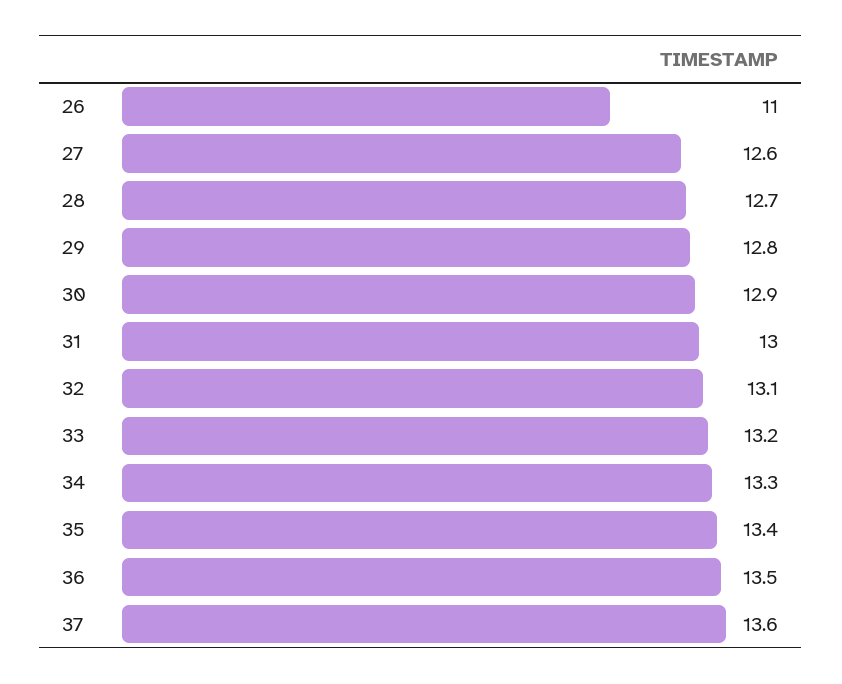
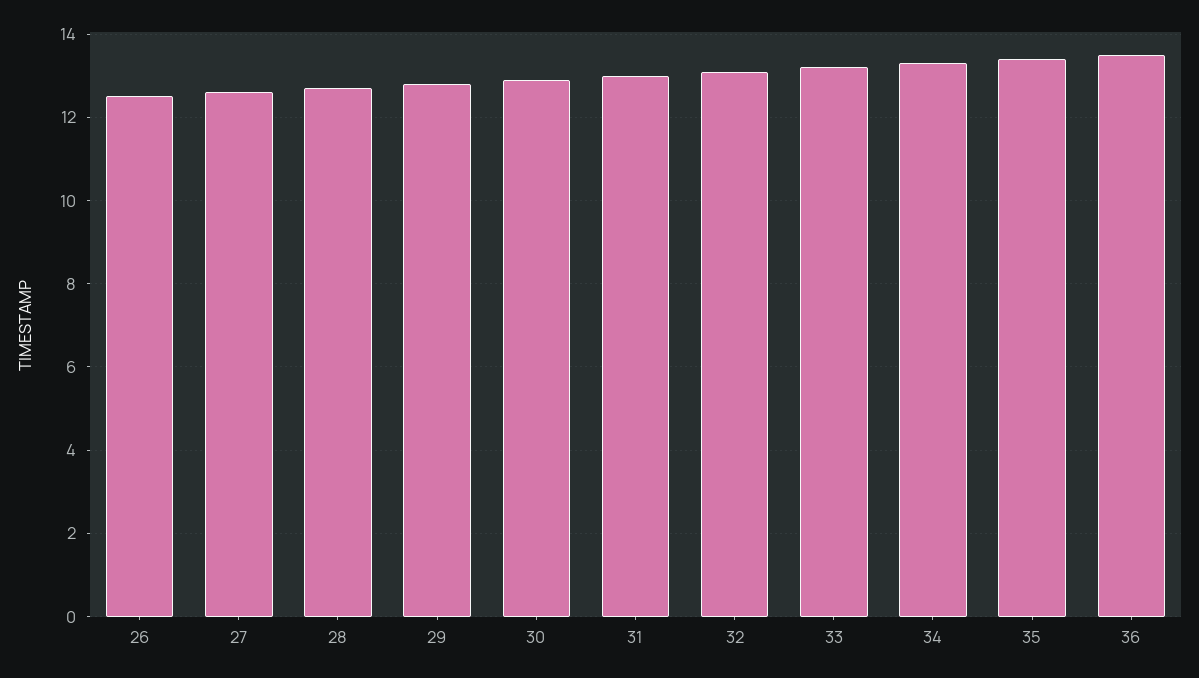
26: 11 -> 12.5
37: 13.6 -> none

